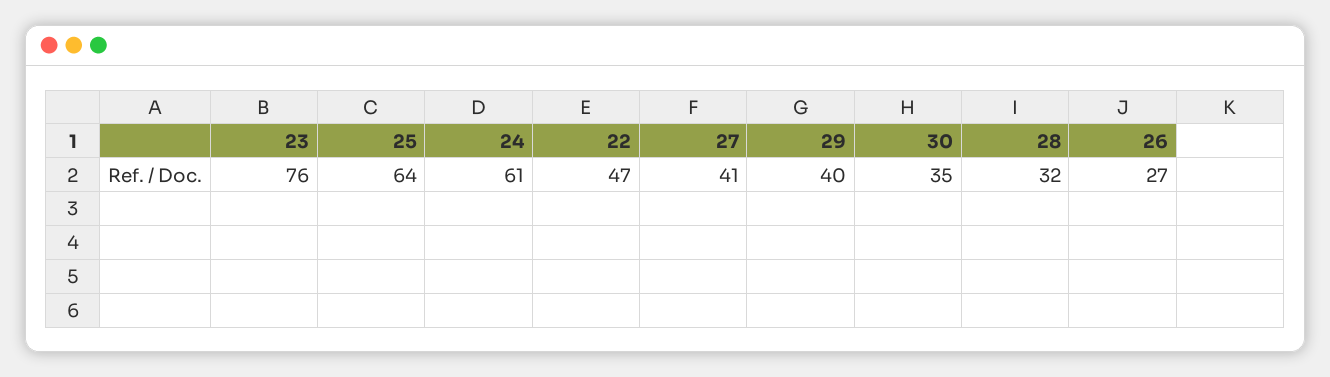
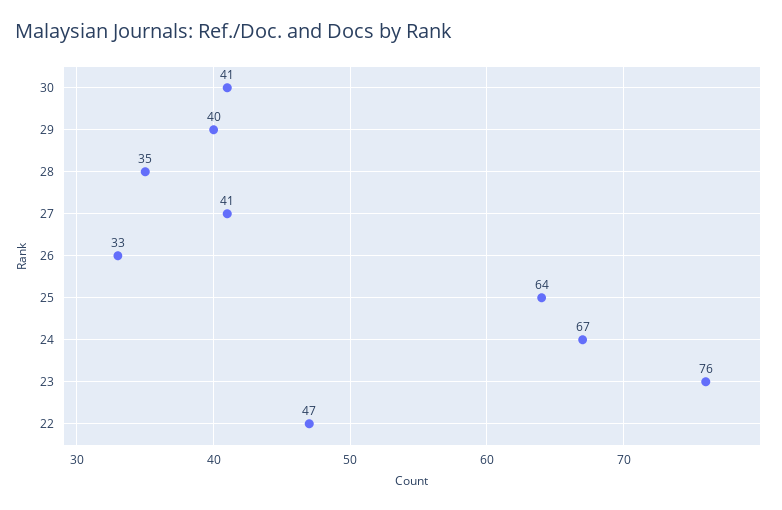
24: 61 -> 67
30: 35 -> 41
28: 32 -> 35
26: 27 -> 33

